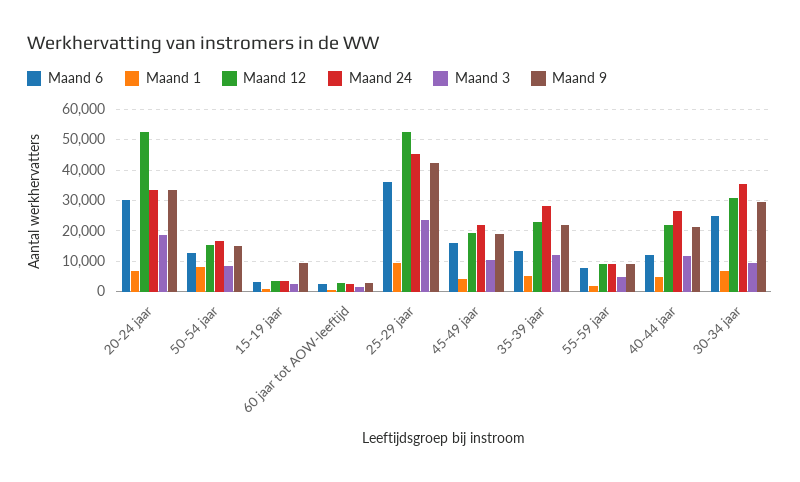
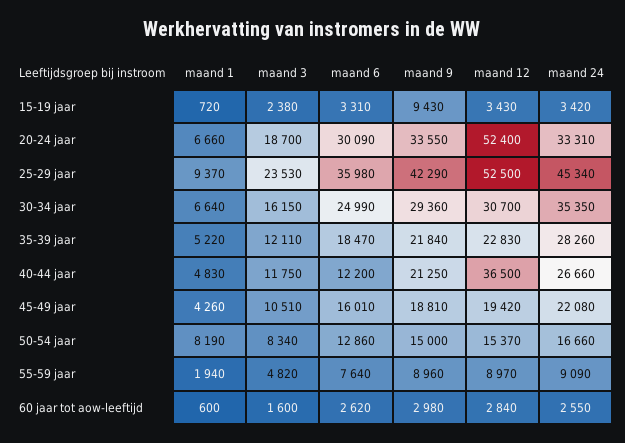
Maand 6, 35-39 jaar: 14000 -> 18470
Maand 12, 40-44 jaar: 22000 -> 36500
Maand 3, 30-34 jaar: 10000 -> 16150

